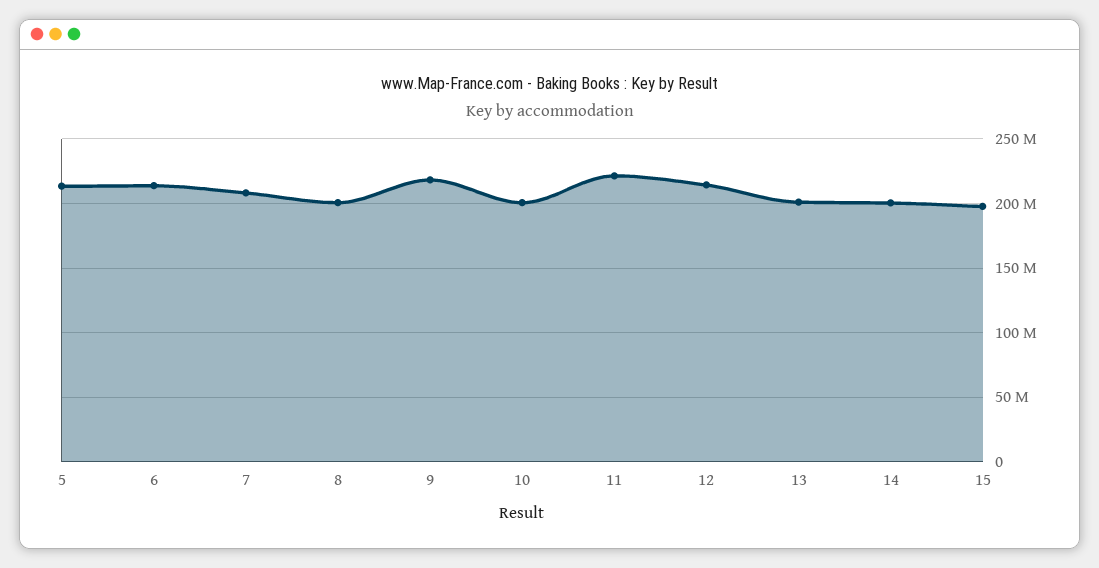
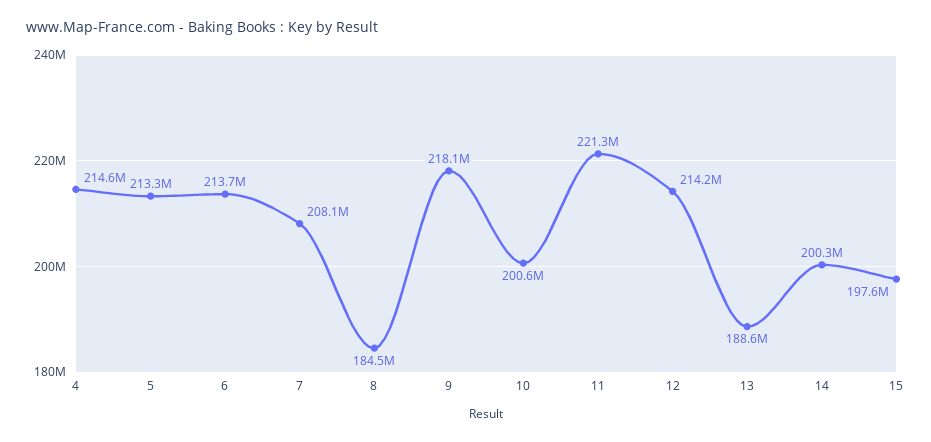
8: 200000000 -> 184500000
13: 200000000 -> 188600000
4: none -> 214600000

